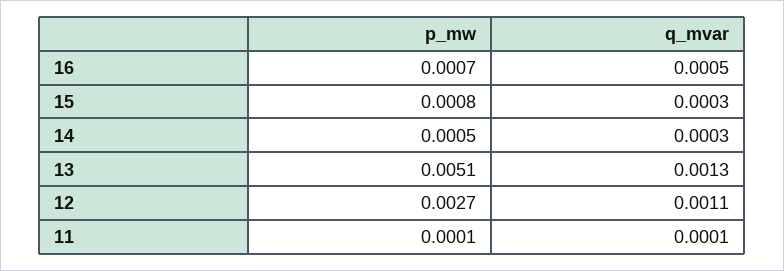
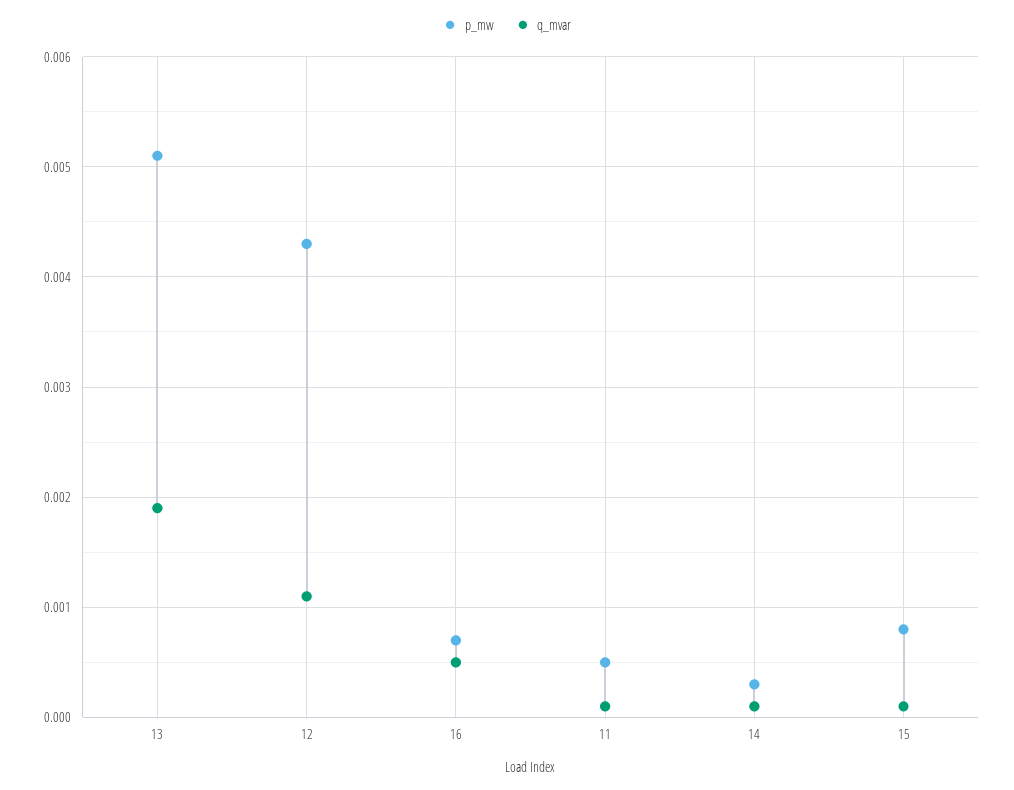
q_mvar, 15: 0.0003 -> 0.0001
p_mw, 14: 0.0005 -> 0.0003
q_mvar, 14: 0.0003 -> 0.0001
q_mvar, 13: 0.0013 -> 0.0019
p_mw, 12: 0.0027 -> 0.0043
p_mw, 11: 0.0001 -> 0.0005

